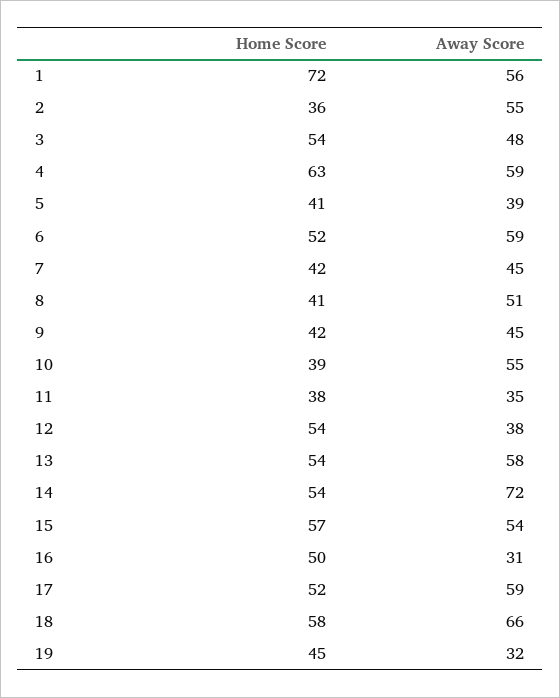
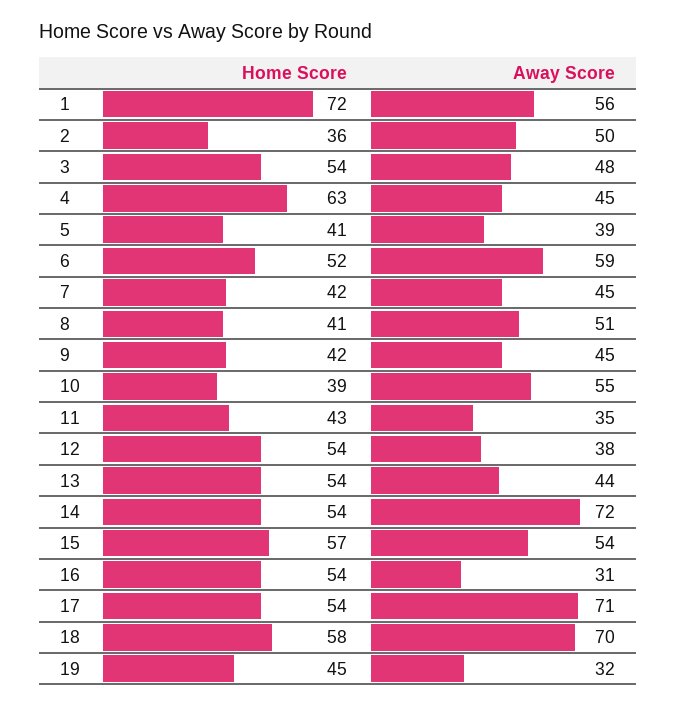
Away Score, 2: 55 -> 50
Away Score, 4: 59 -> 45
Home Score, 11: 38 -> 43
Away Score, 13: 58 -> 44
Home Score, 16: 50 -> 54
Home Score, 17: 52 -> 54
Away Score, 17: 59 -> 71
Away Score, 18: 66 -> 70

